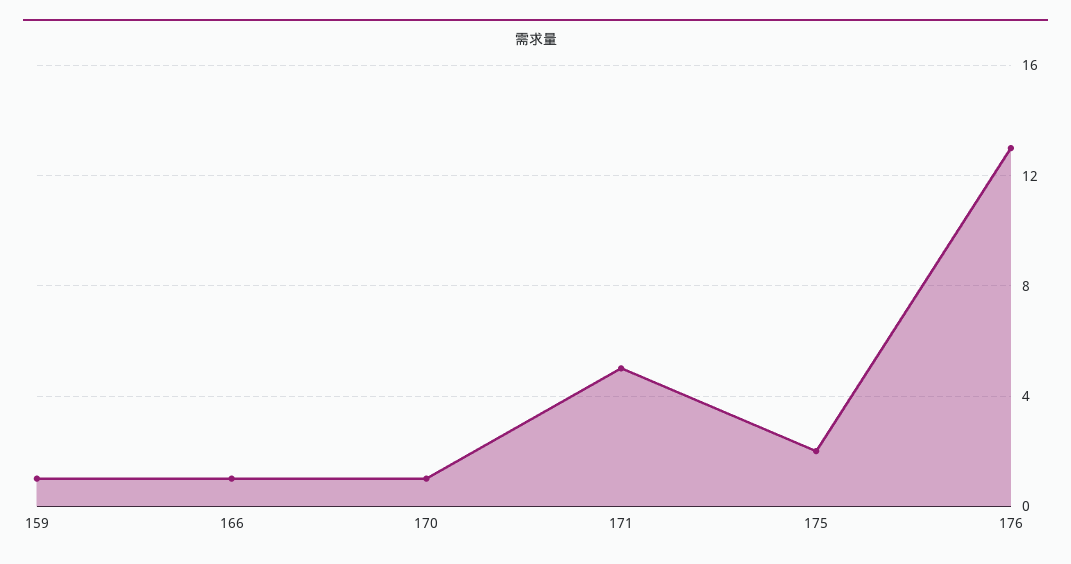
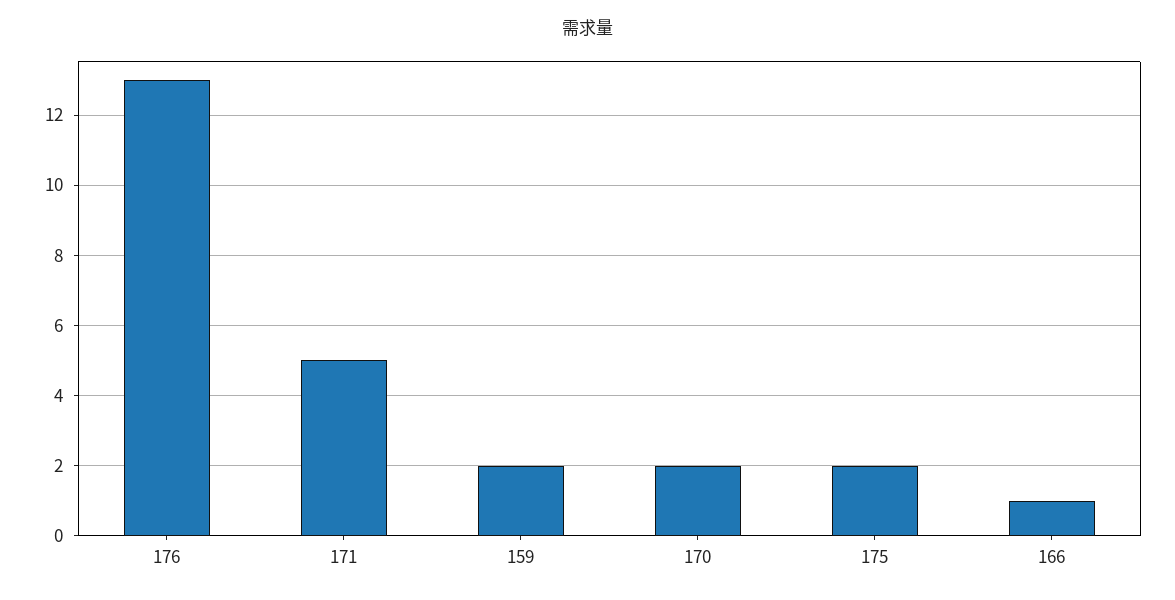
159: 1 -> 2
170: 1 -> 2

